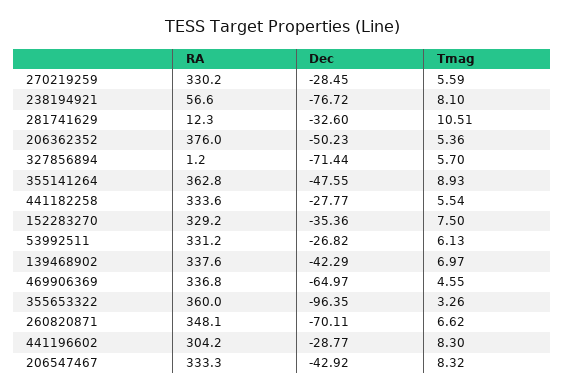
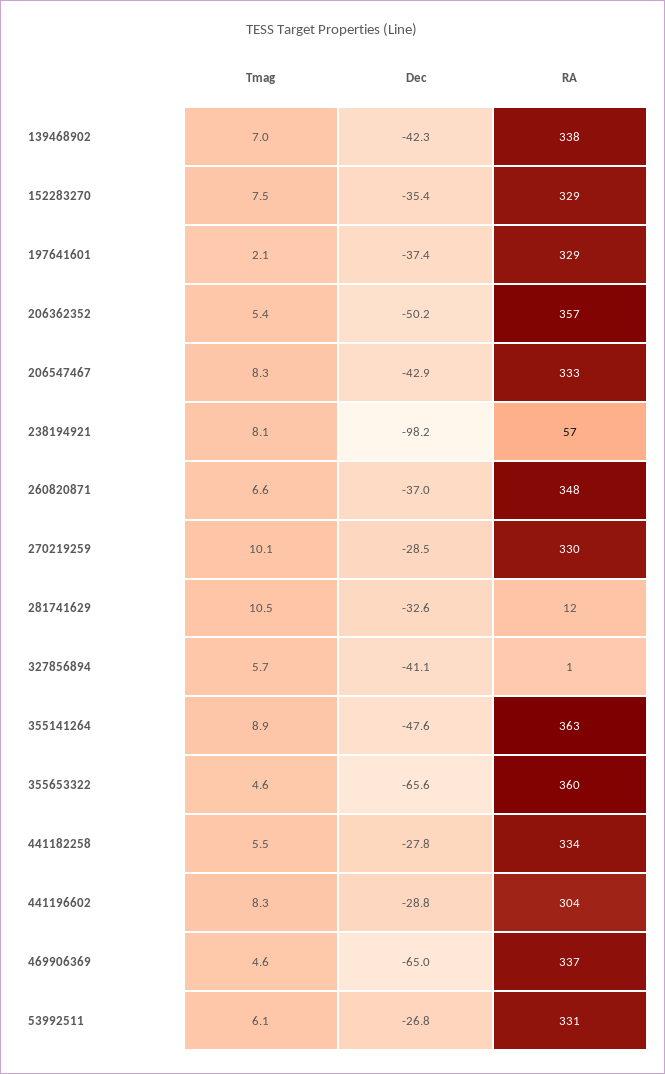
Tmag, 270219259: 5.59 -> 10.1
Dec, 238194921: -76.72 -> -98.2
RA, 206362352: 376 -> 357
Dec, 327856894: -71.44 -> -41.1
Dec, 355653322: -96.35 -> -65.6
Tmag, 355653322: 3.26 -> 4.6
Dec, 260820871: -70.11 -> -37
Tmag, 197641601: none -> 2.1
Dec, 197641601: none -> -37.4
RA, 197641601: none -> 329

